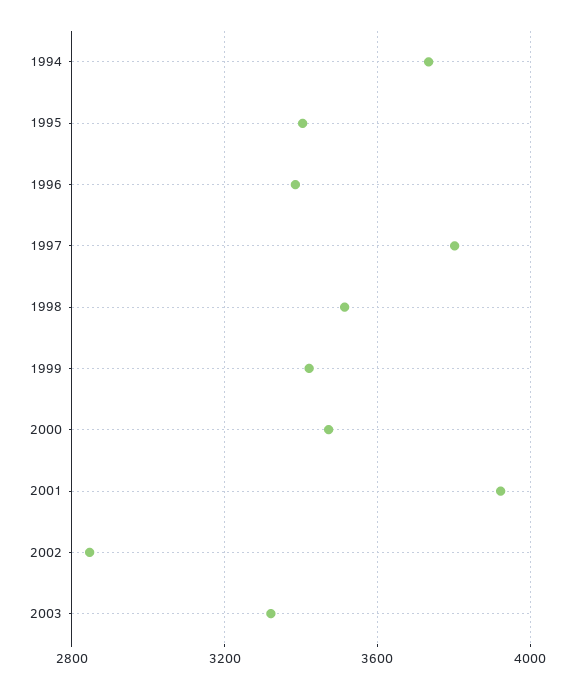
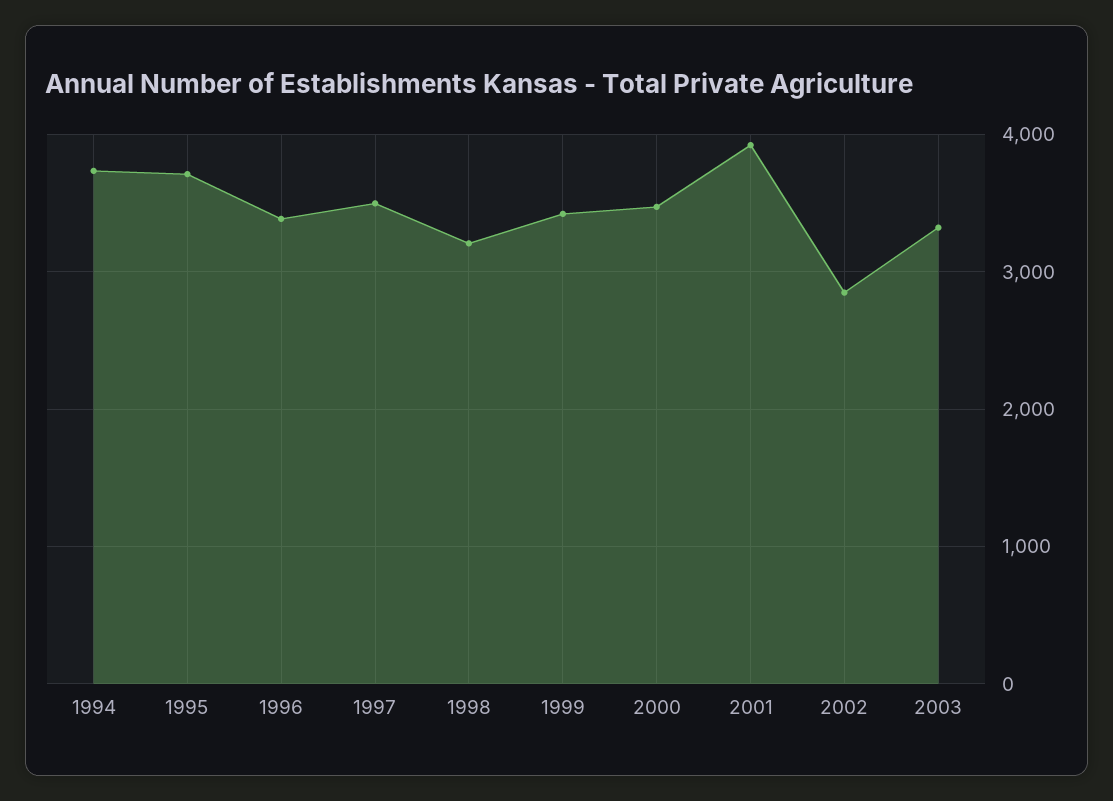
1995: 3400 -> 3700
1997: 3800 -> 3500
1998: 3500 -> 3200

